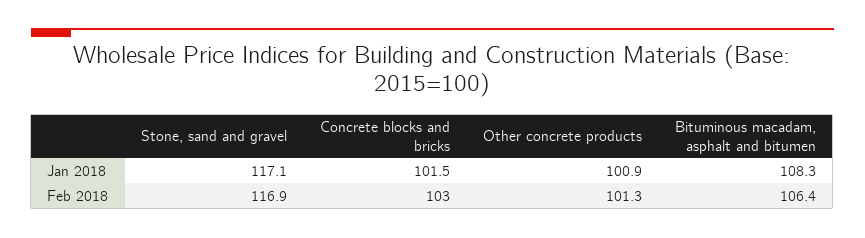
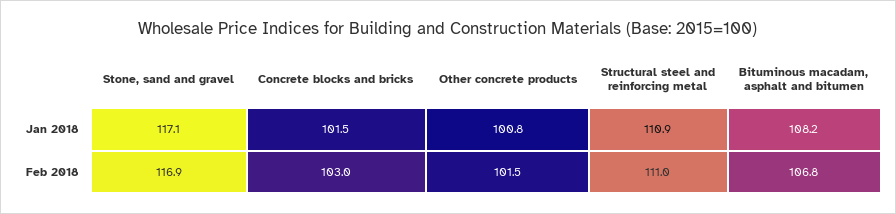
Other concrete products, Jan 2018: 100.9 -> 100.8
Bituminous macadam, asphalt and bitumen, Jan 2018: 108.3 -> 108.2
Other concrete products, Feb 2018: 101.3 -> 101.5
Bituminous macadam, asphalt and bitumen, Feb 2018: 106.4 -> 106.8
Structural steel and reinforcing metal, Jan 2018: none -> 110.9
Structural steel and reinforcing metal, Feb 2018: none -> 111

